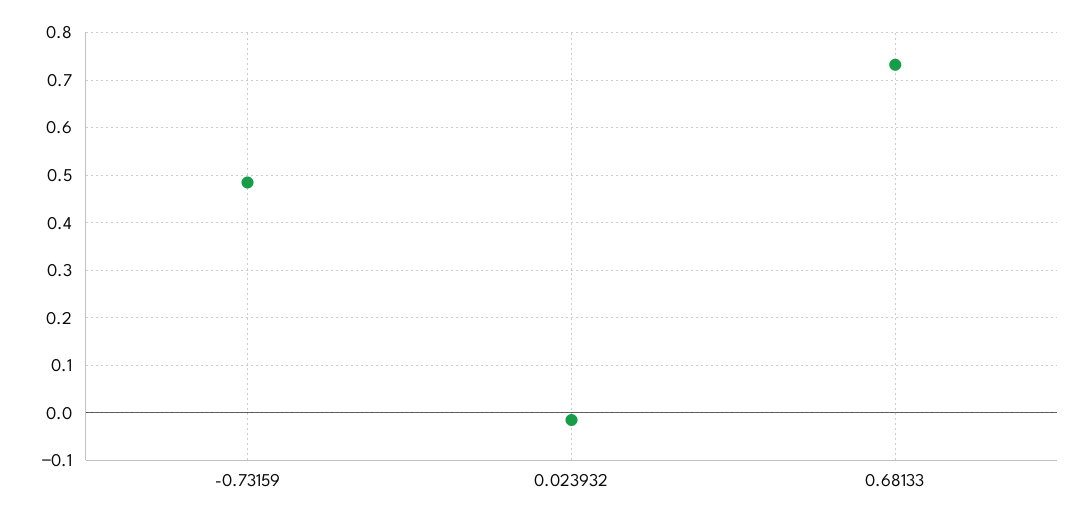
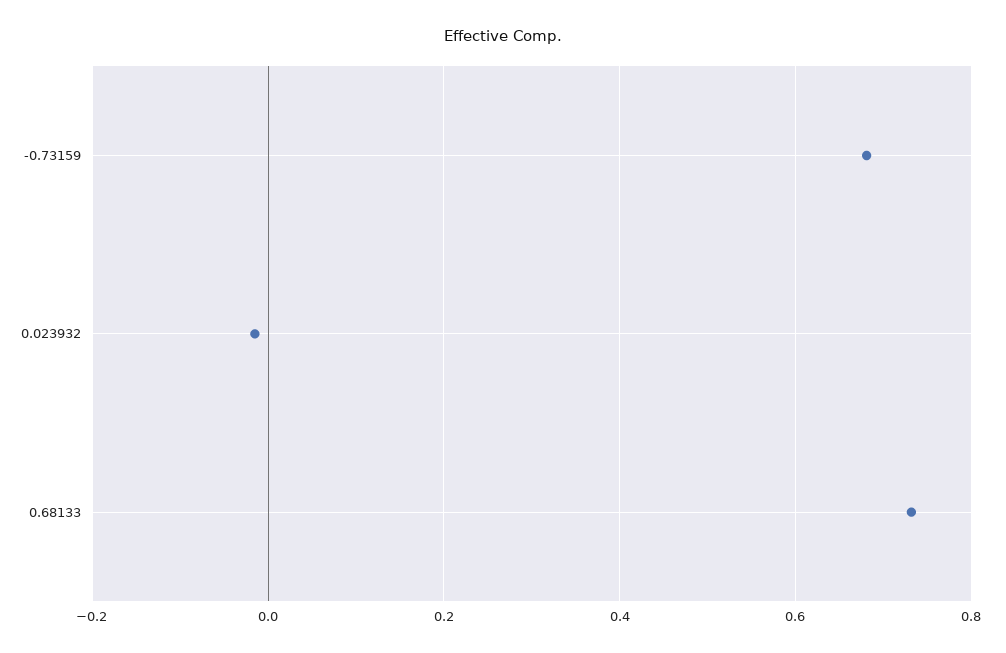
-0.73159: 0.48 -> 0.68

